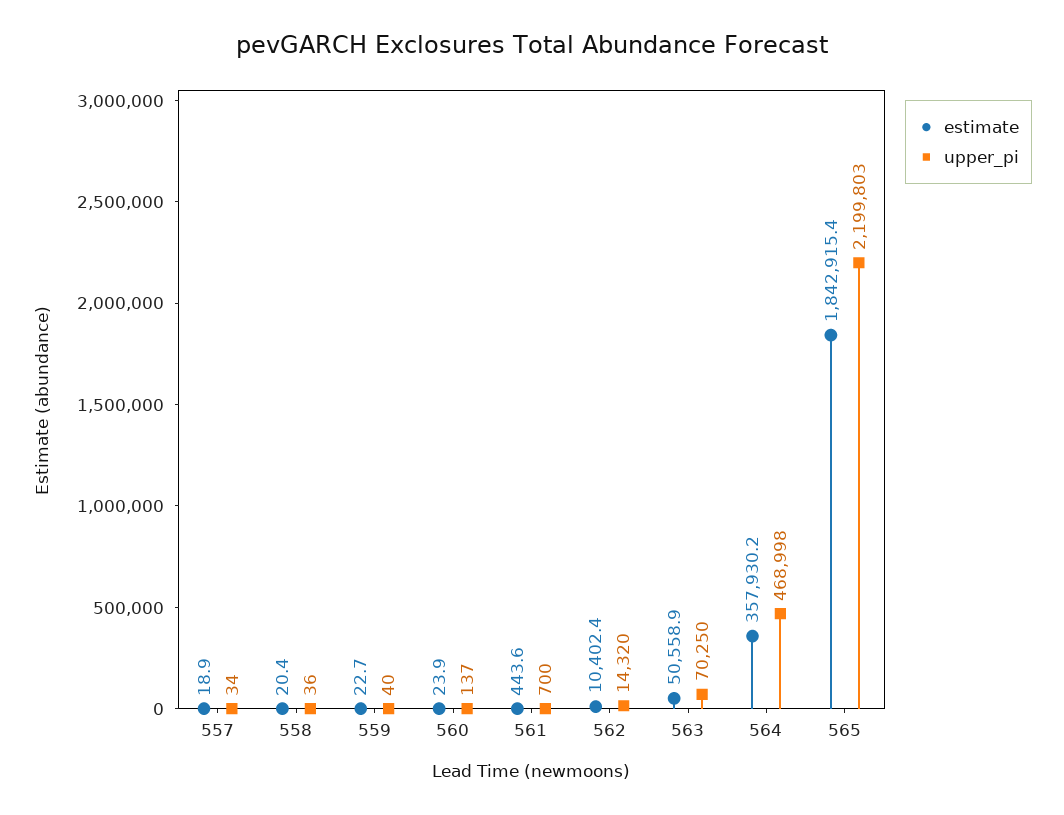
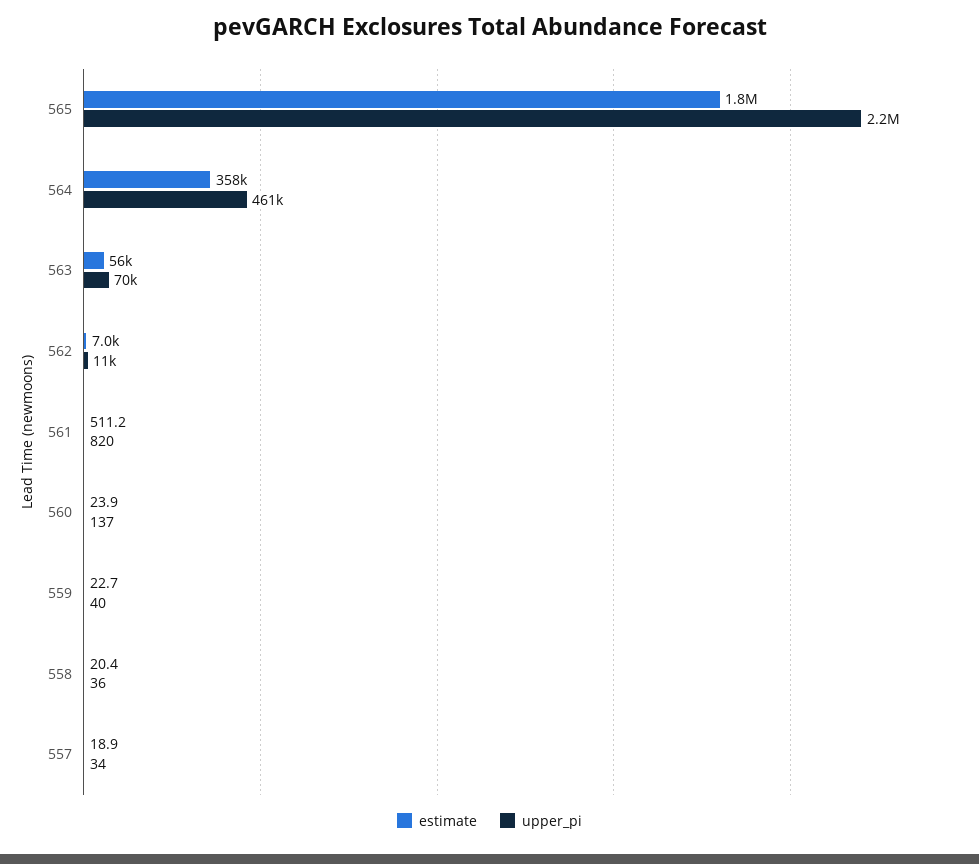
estimate, 561: 443.6 -> 511.2
upper_pi, 561: 700 -> 820
estimate, 562: 10402.4 -> 7000
upper_pi, 562: 14320 -> 11000
estimate, 563: 50558.9 -> 56000
upper_pi, 564: 468998 -> 461000

